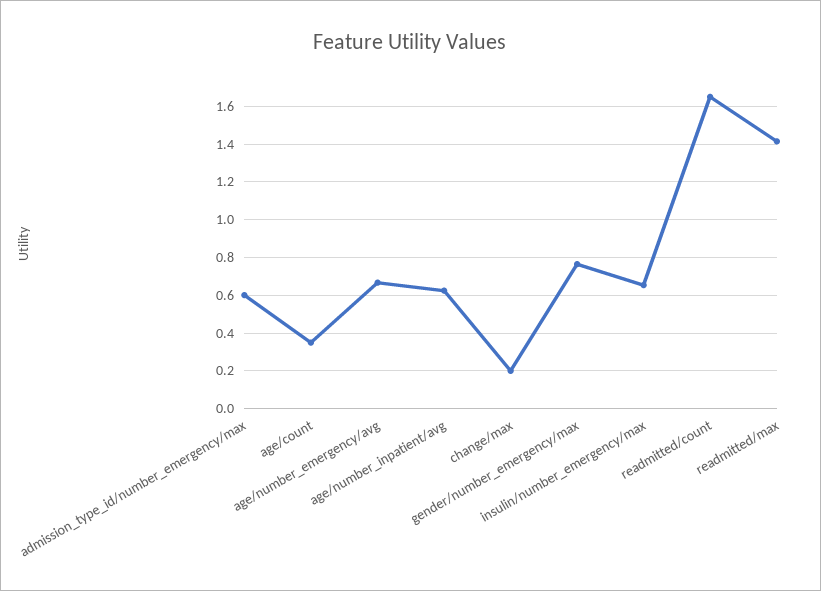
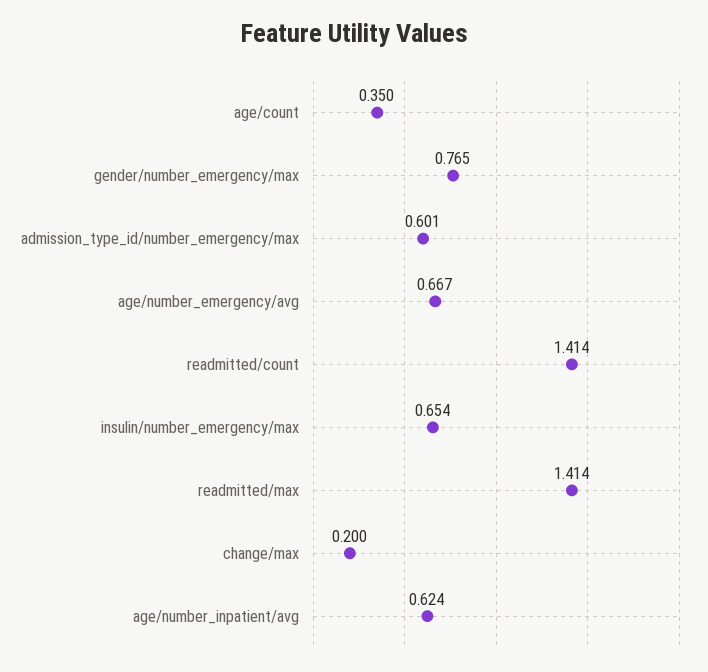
readmitted/count: 1.65 -> 1.414

